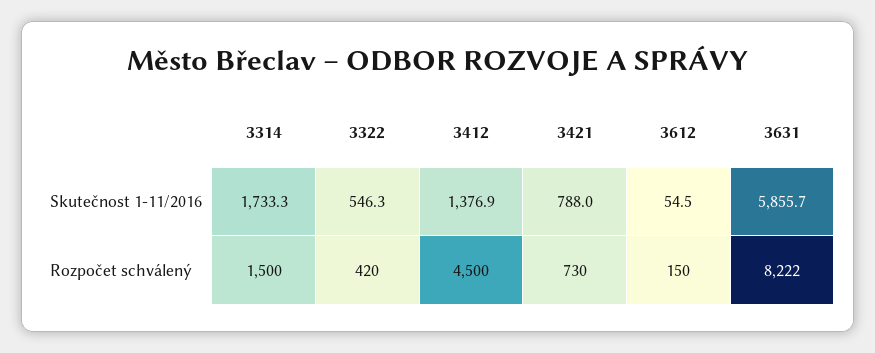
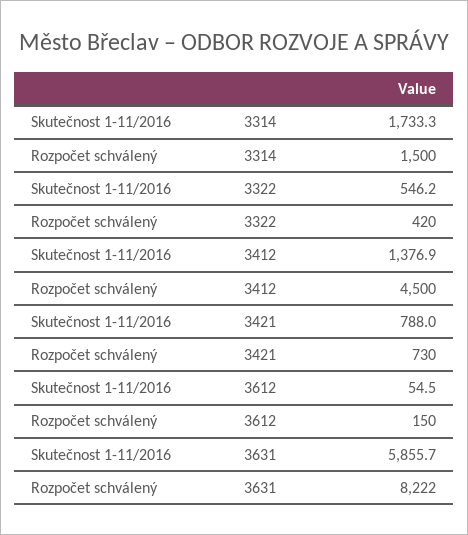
3322, Skutečnost 1-11/2016: 546.3 -> 546.2

